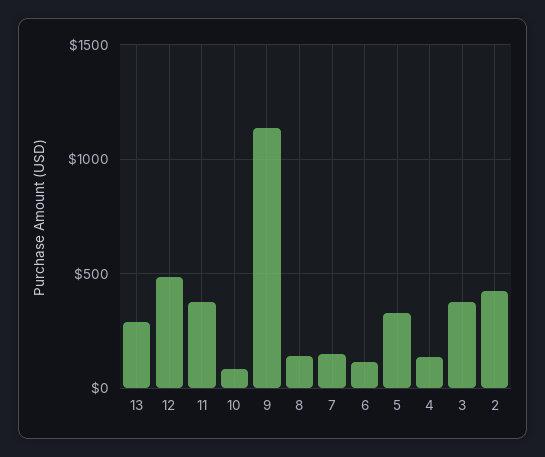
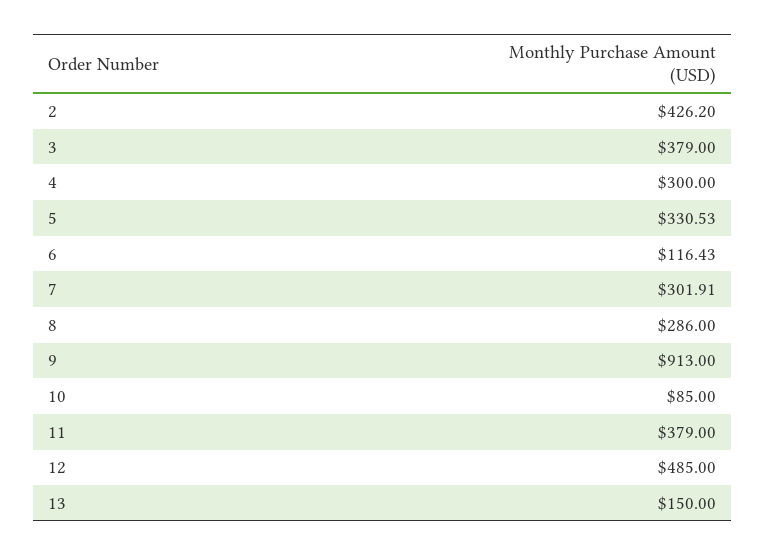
13: 300 -> 150
9: 1150 -> 913
8: 150 -> 286
7: 150 -> 301.91
4: 150 -> 300

